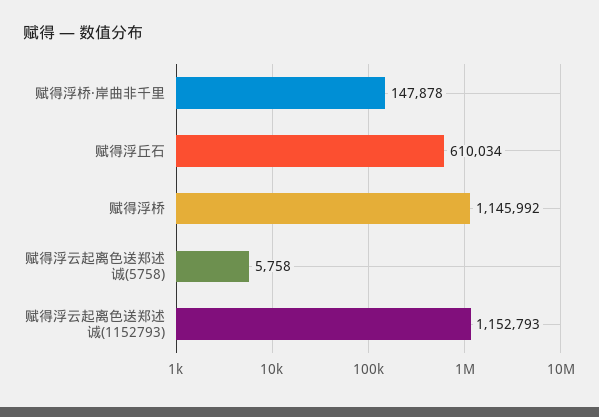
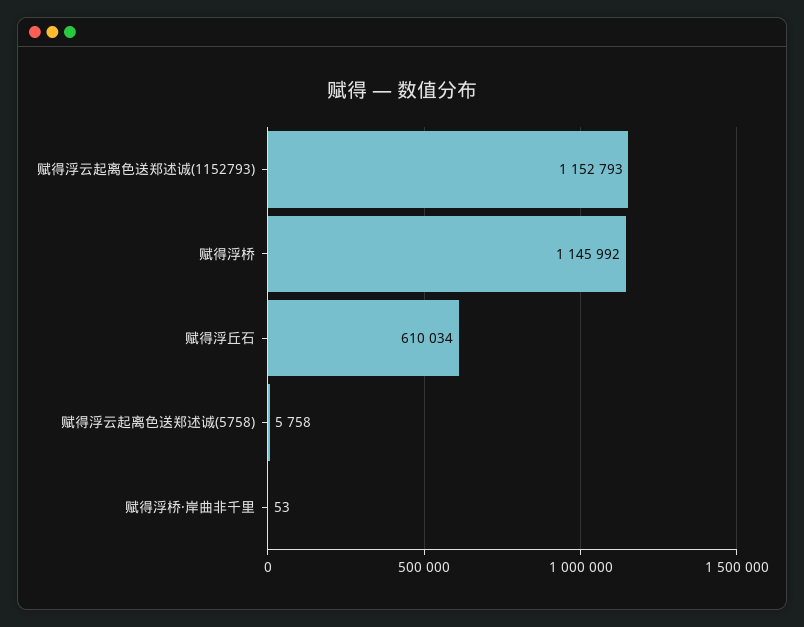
赋得浮桥·岸曲非千里: 147878 -> 53

